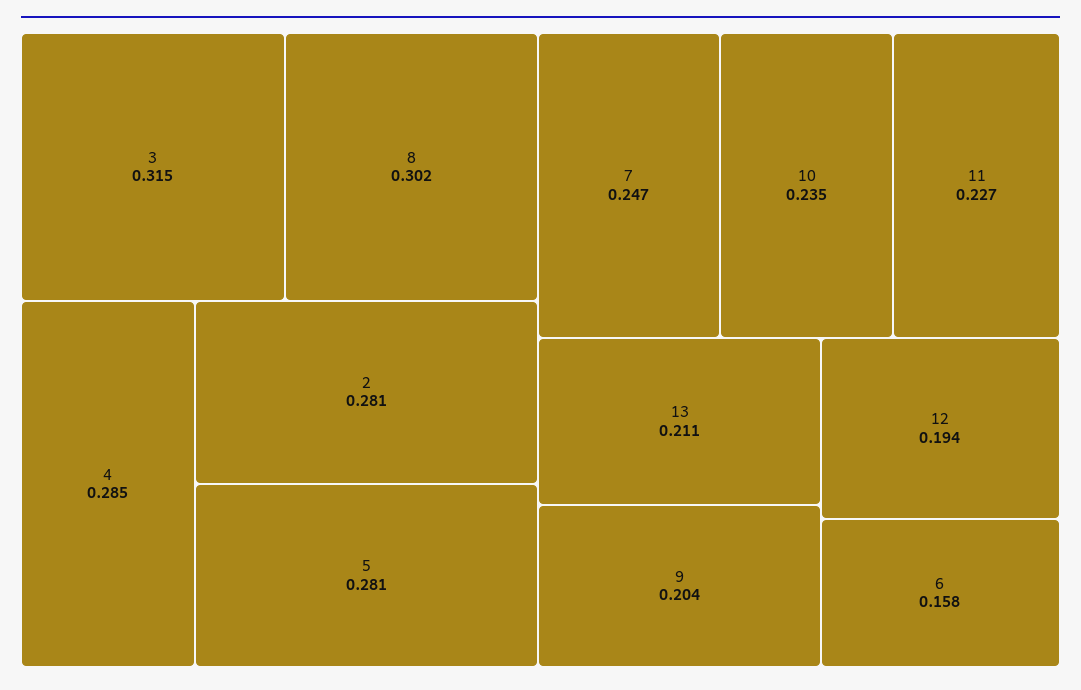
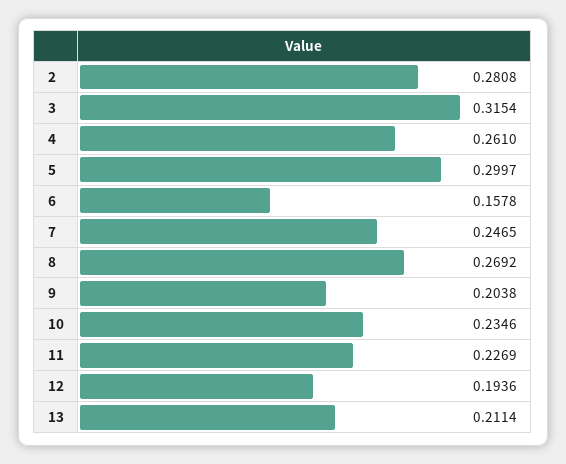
8: 0.302 -> 0.2692
4: 0.285 -> 0.261
5: 0.281 -> 0.2997

